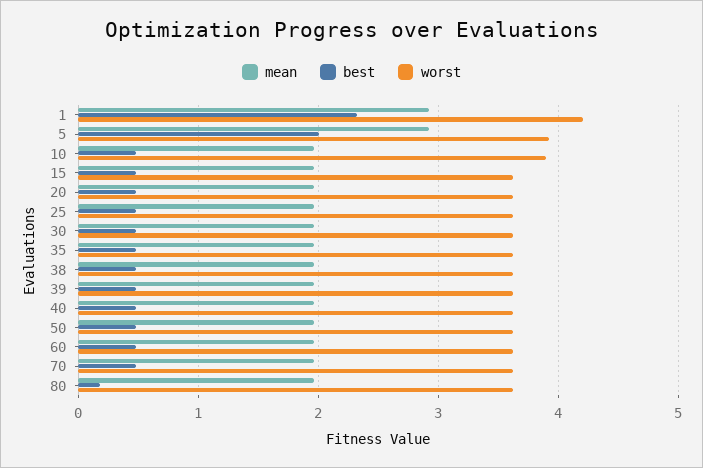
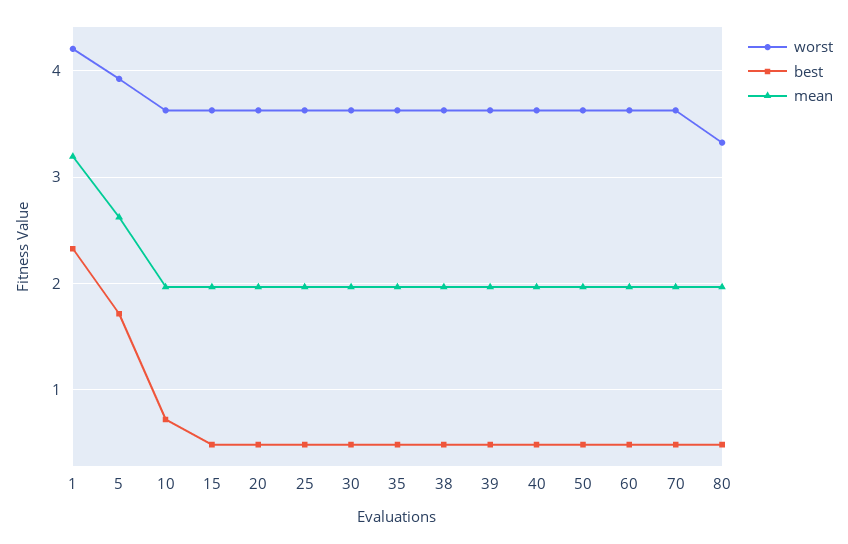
mean, 1: 2.9 -> 3.2
mean, 5: 2.9 -> 2.6
best, 5: 2 -> 1.7
best, 10: 0.5 -> 0.7
worst, 10: 3.9 -> 3.6
best, 80: 0.2 -> 0.5
worst, 80: 3.6 -> 3.3

